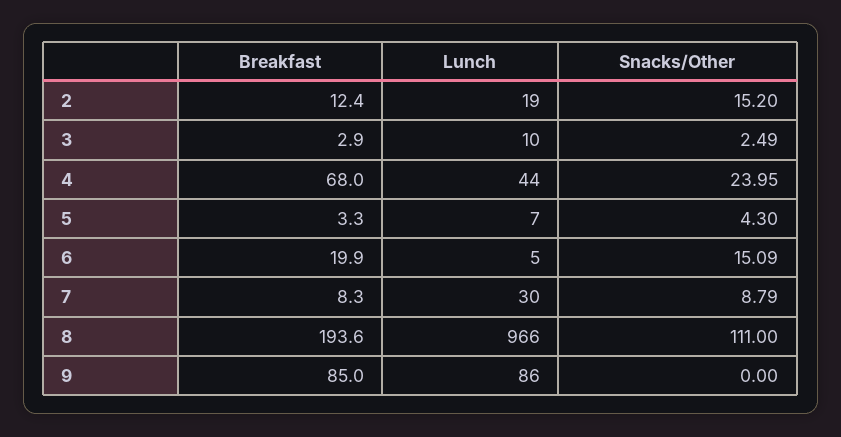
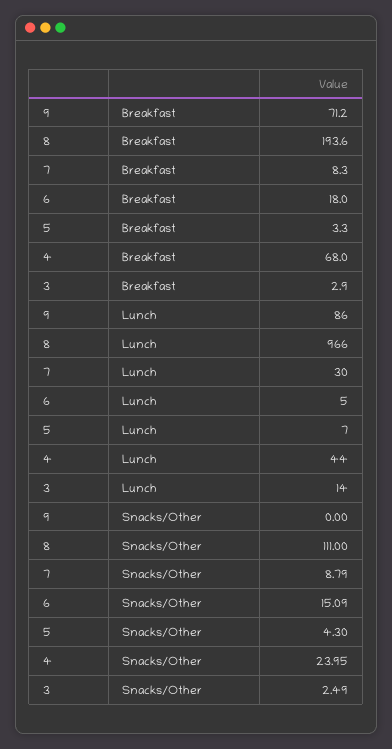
Breakfast, 2: 12.4 -> none
Lunch, 2: 19 -> none
Snacks/Other, 2: 15.2 -> none
Lunch, 3: 10 -> 14
Breakfast, 6: 19.9 -> 18
Breakfast, 9: 85 -> 71.2

